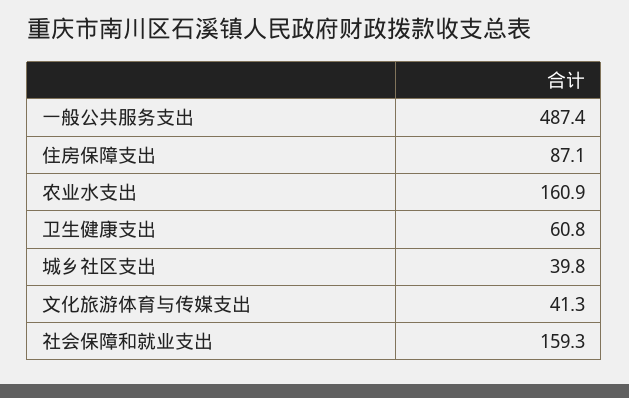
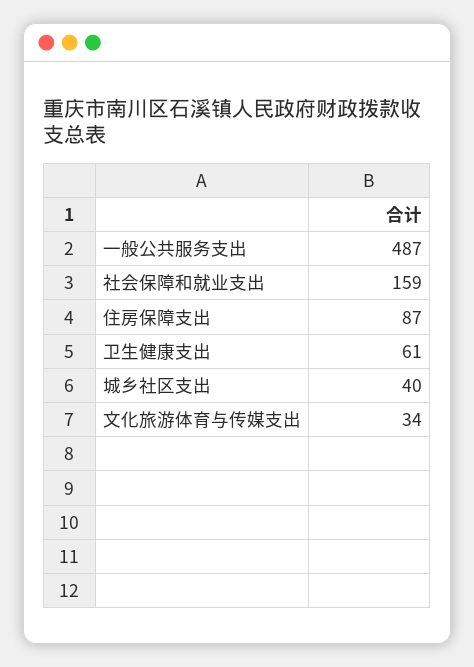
农业水支出: 160.9 -> none
文化旅游体育与传媒支出: 41.3 -> 34

